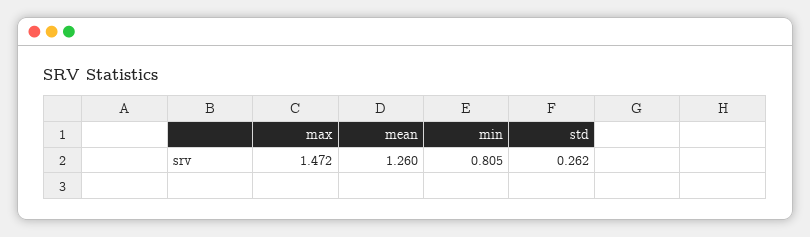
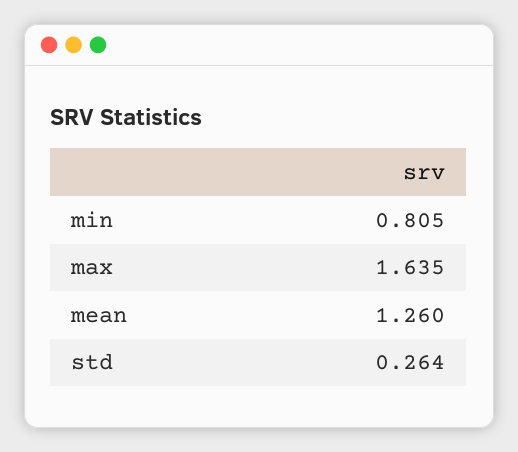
max: 1.472 -> 1.635
std: 0.262 -> 0.264

